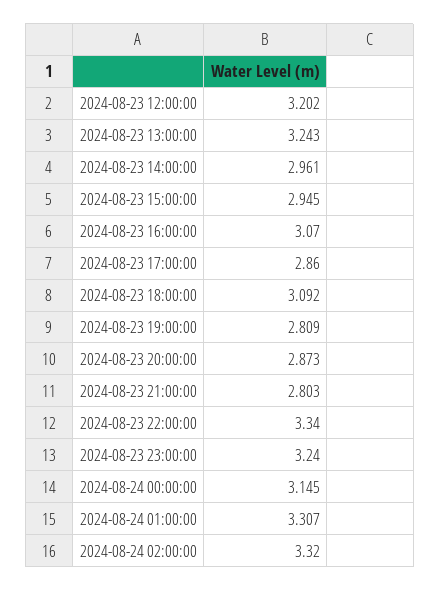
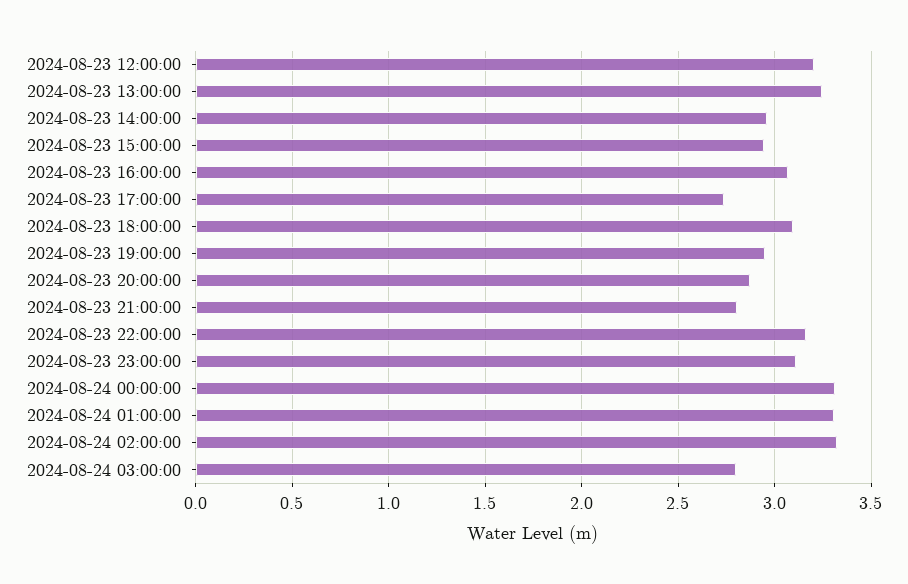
2024-08-23 17:00:00: 2.86 -> 2.75
2024-08-23 19:00:00: 2.809 -> 2.95
2024-08-23 22:00:00: 3.34 -> 3.15
2024-08-23 23:00:00: 3.24 -> 3.1
2024-08-24 00:00:00: 3.145 -> 3.3
2024-08-24 03:00:00: none -> 2.8

